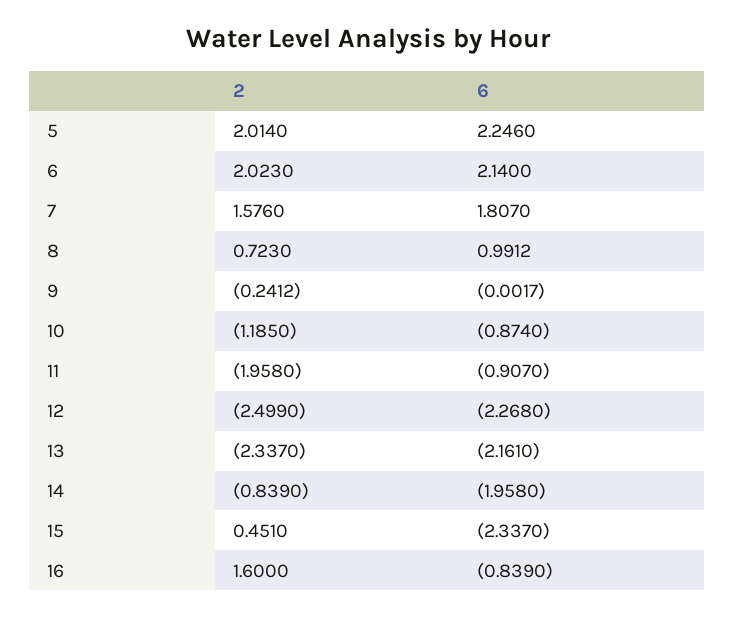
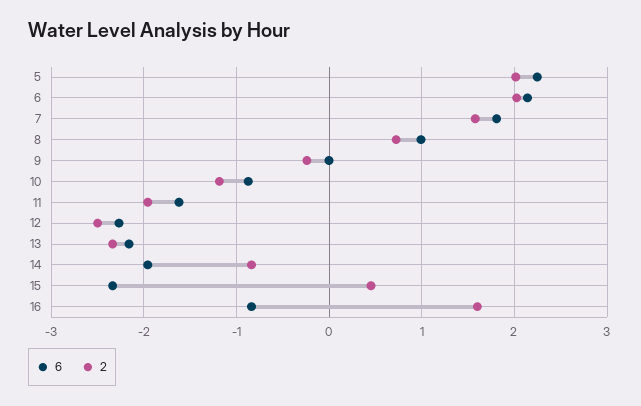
6, 11: -0.907 -> -1.6

